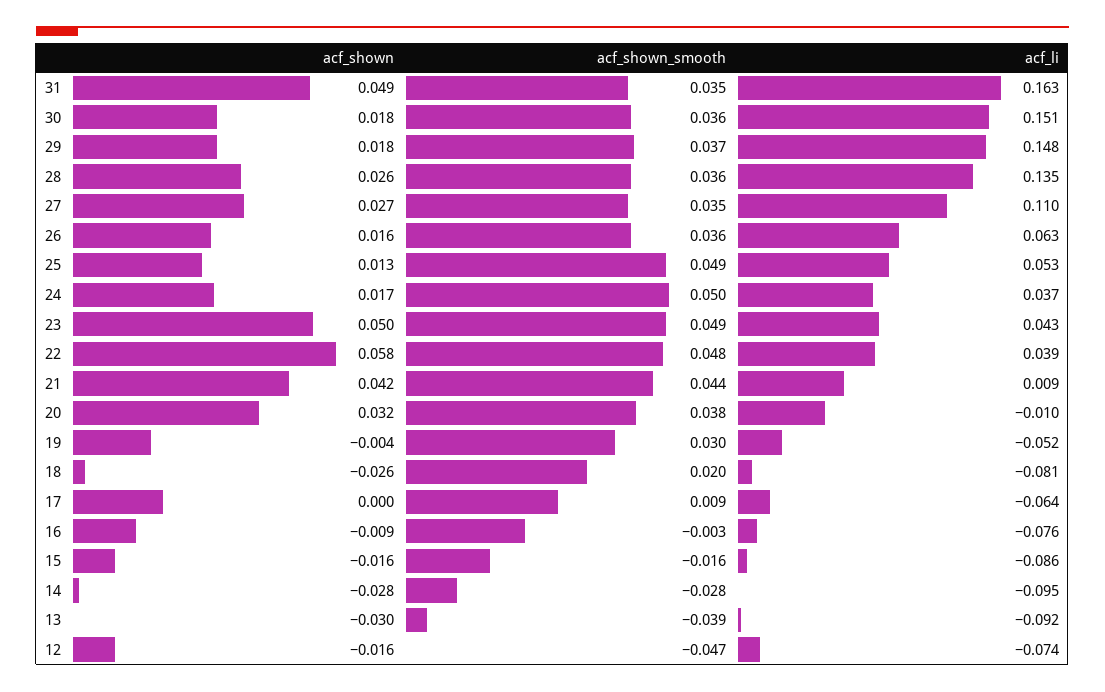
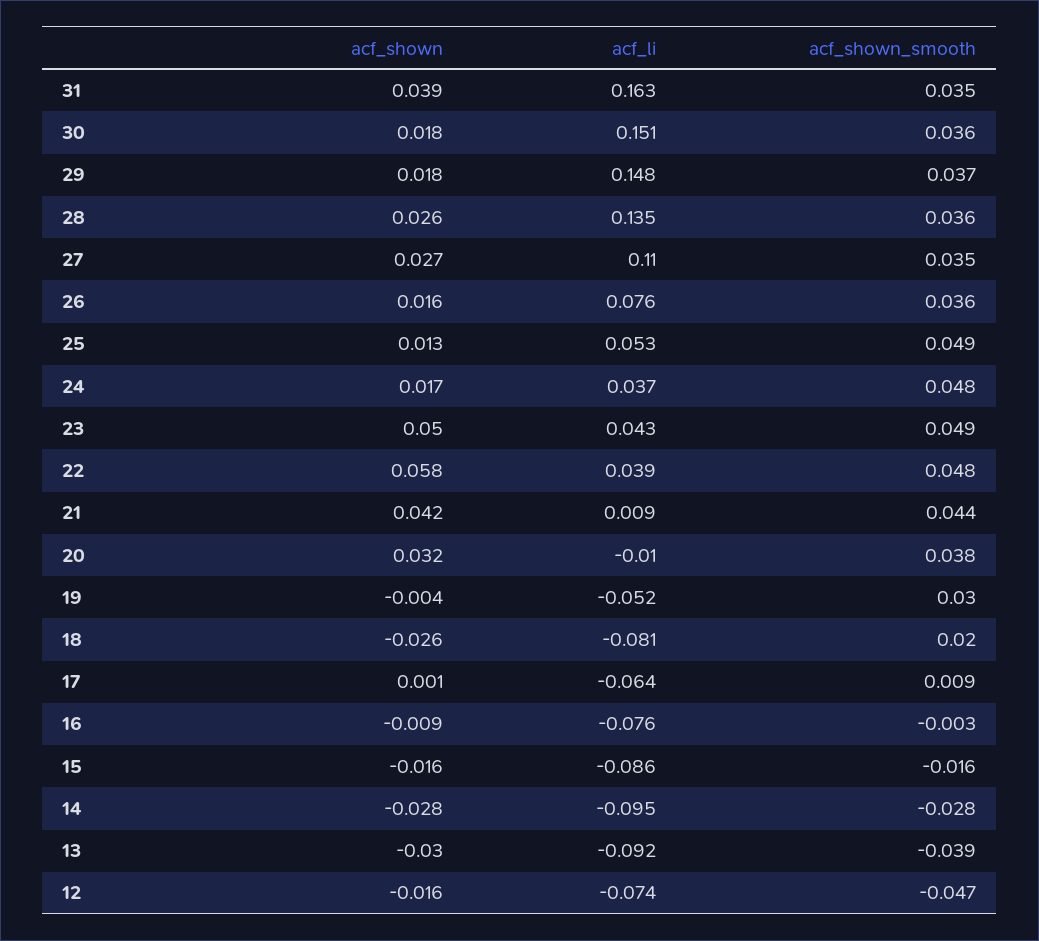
acf_shown, 31: 0.049 -> 0.039
acf_li, 26: 0.063 -> 0.076
acf_shown_smooth, 24: 0.05 -> 0.048
acf_shown, 17: 0 -> 0.001

